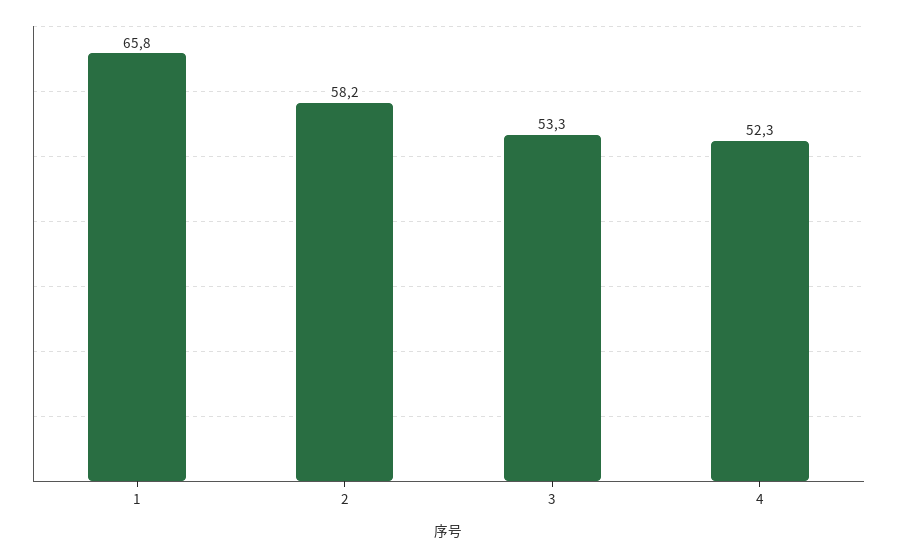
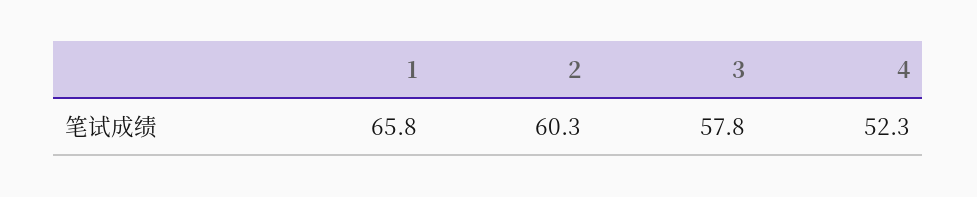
2: 58.2 -> 60.3
3: 53.3 -> 57.8

